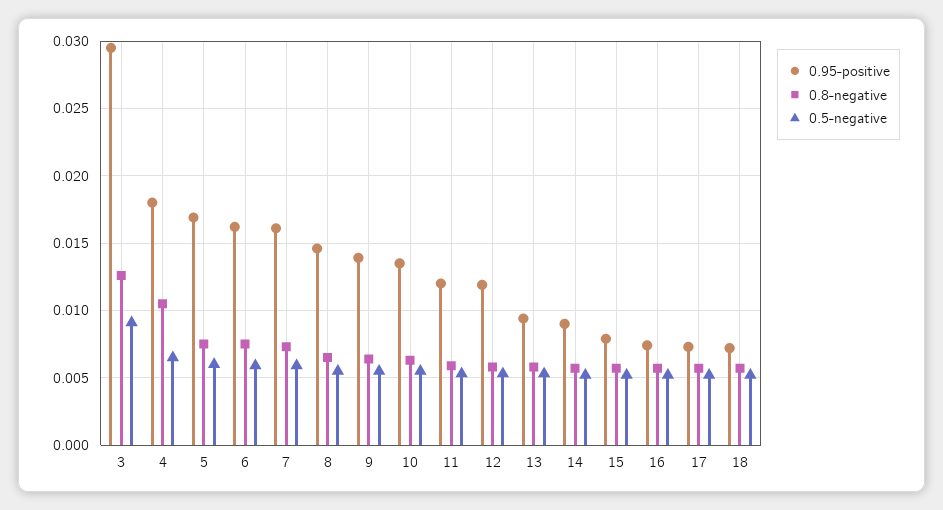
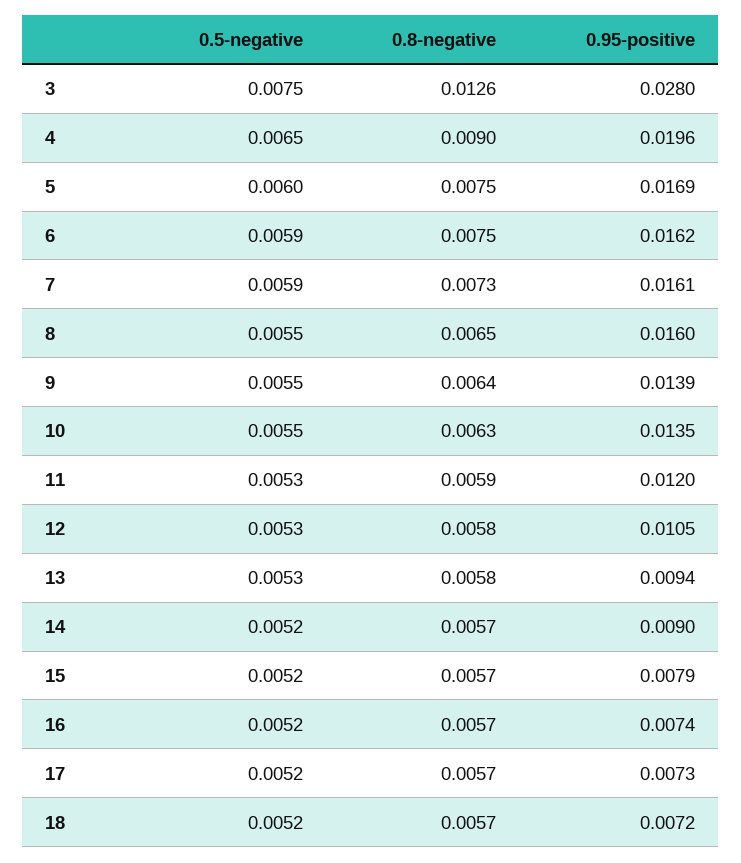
0.95-positive, 3: 0.0295 -> 0.028
0.5-negative, 3: 0.009 -> 0.0075
0.95-positive, 4: 0.018 -> 0.0196
0.8-negative, 4: 0.0105 -> 0.009
0.95-positive, 8: 0.0145 -> 0.016
0.95-positive, 12: 0.012 -> 0.0105

